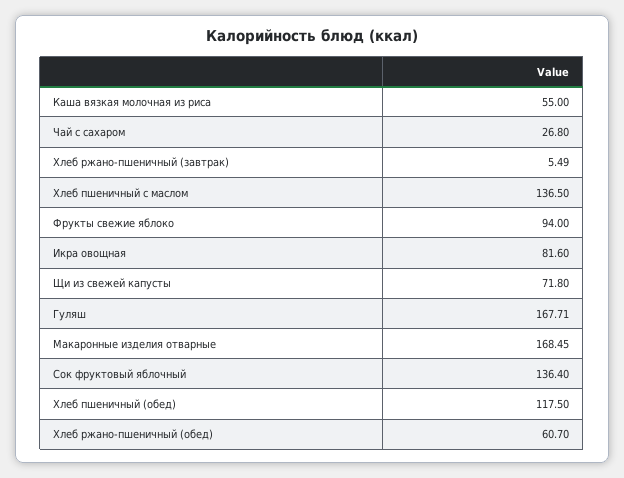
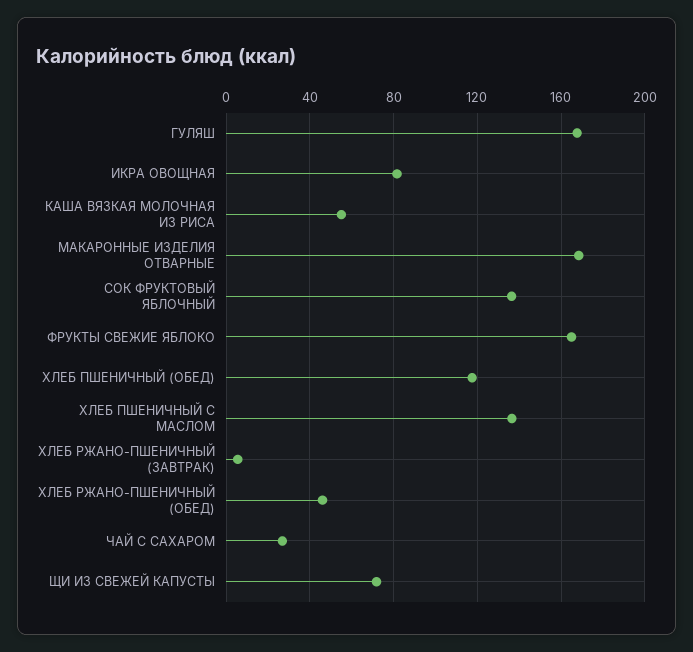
Фрукты свежие яблоко: 94 -> 165
Хлеб ржано-пшеничный (обед): 60.7 -> 45

